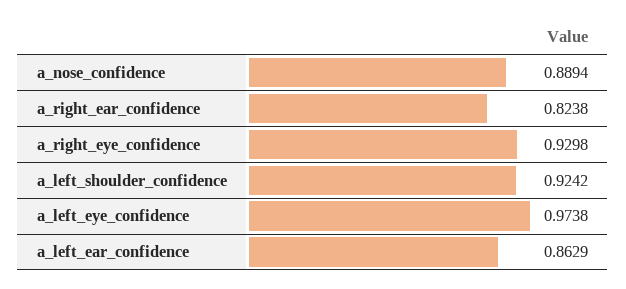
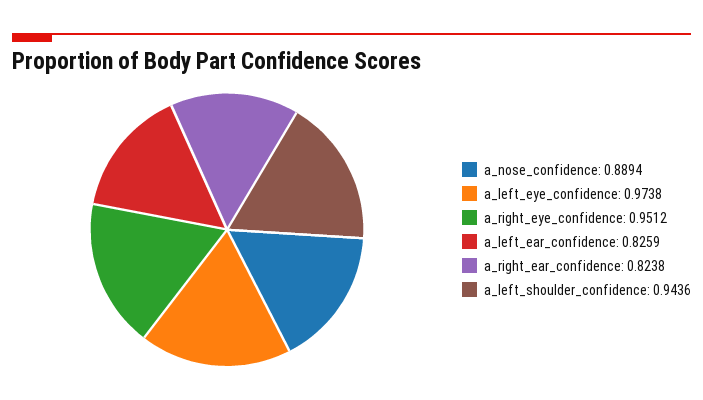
a_right_eye_confidence: 0.9298 -> 0.9512
a_left_shoulder_confidence: 0.9242 -> 0.9436
a_left_ear_confidence: 0.8629 -> 0.8259

